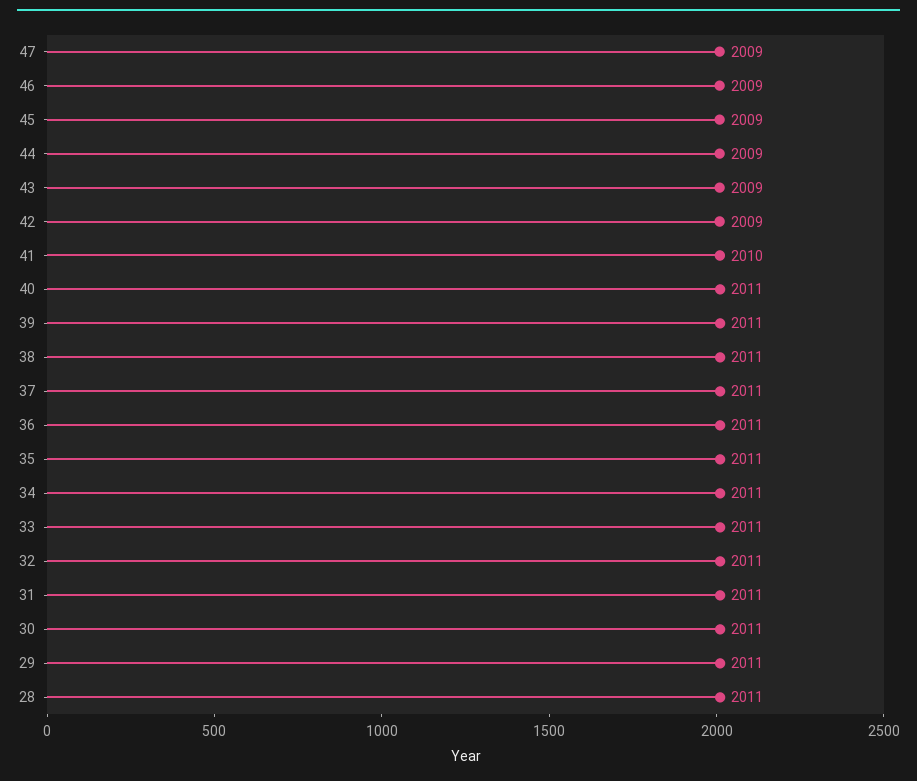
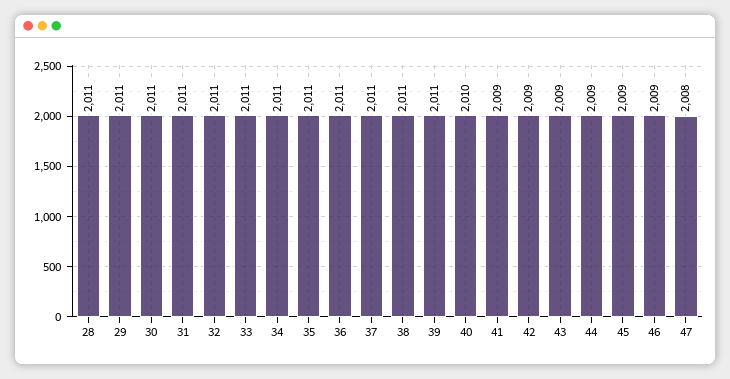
47: 2009 -> 2008
41: 2010 -> 2009
40: 2011 -> 2010

